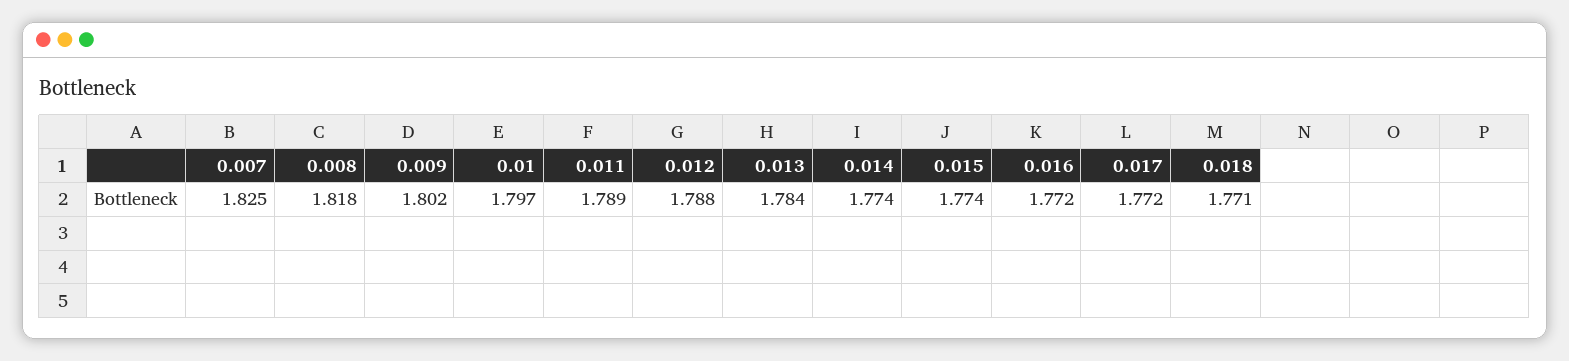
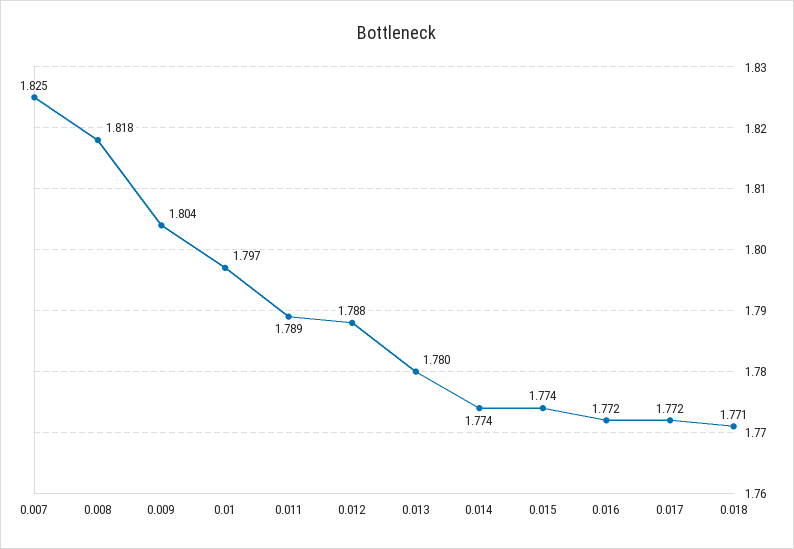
0.009: 1.802 -> 1.804
0.013: 1.784 -> 1.78

